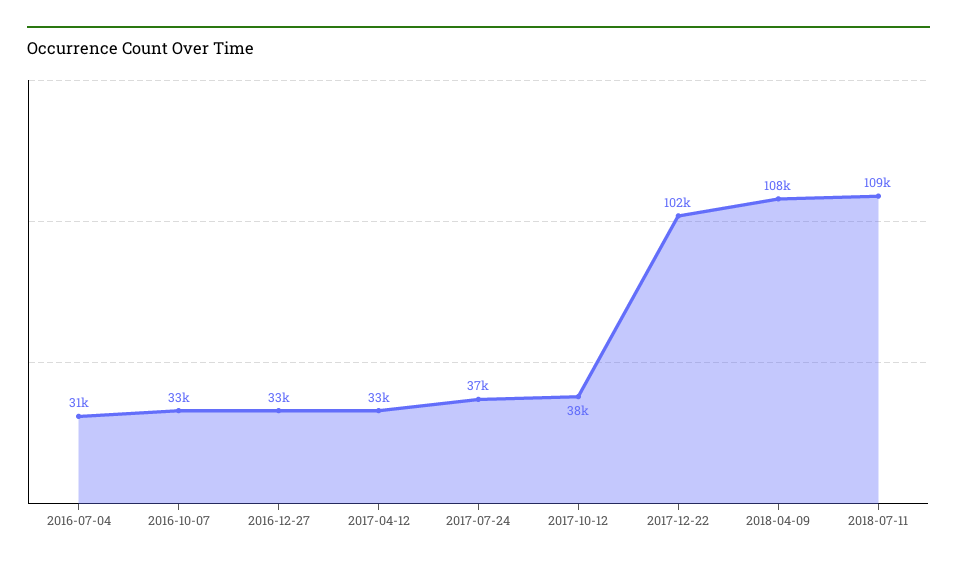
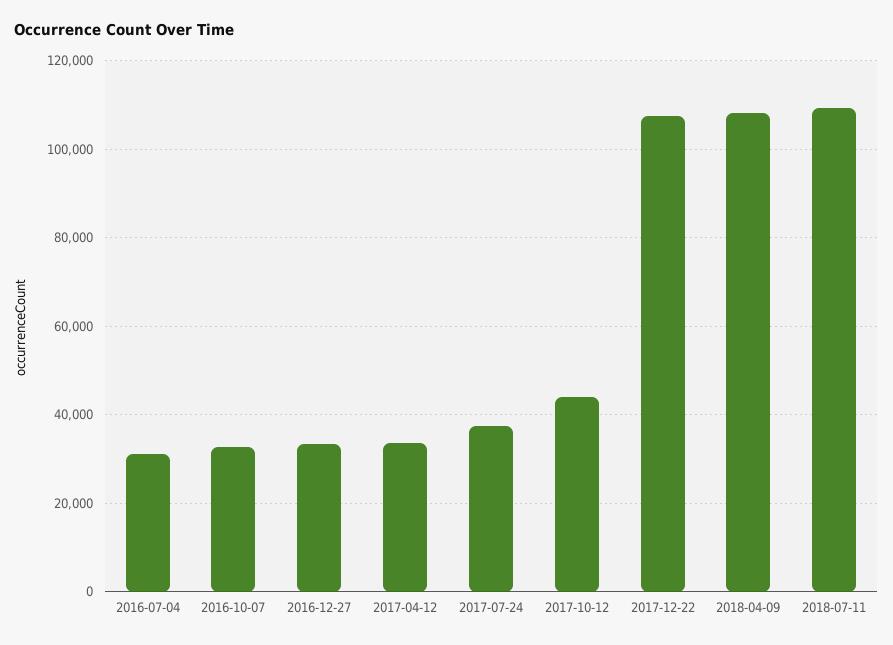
2017-10-12: 38000 -> 44000
2017-12-22: 102000 -> 108000

